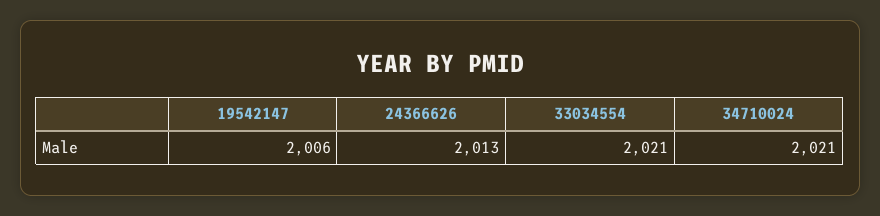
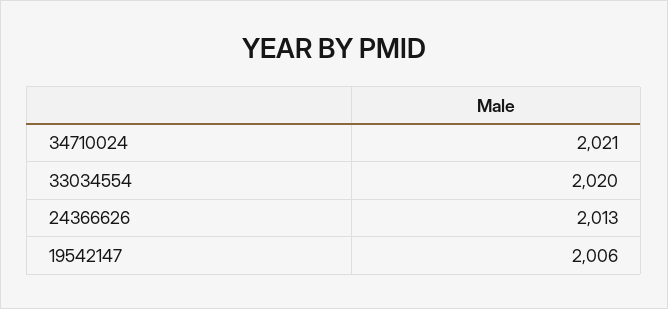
33034554: 2021 -> 2020

